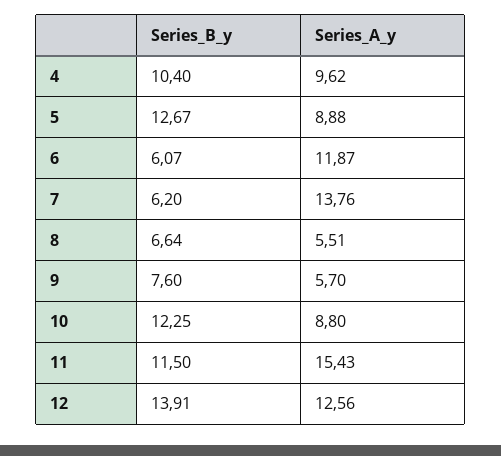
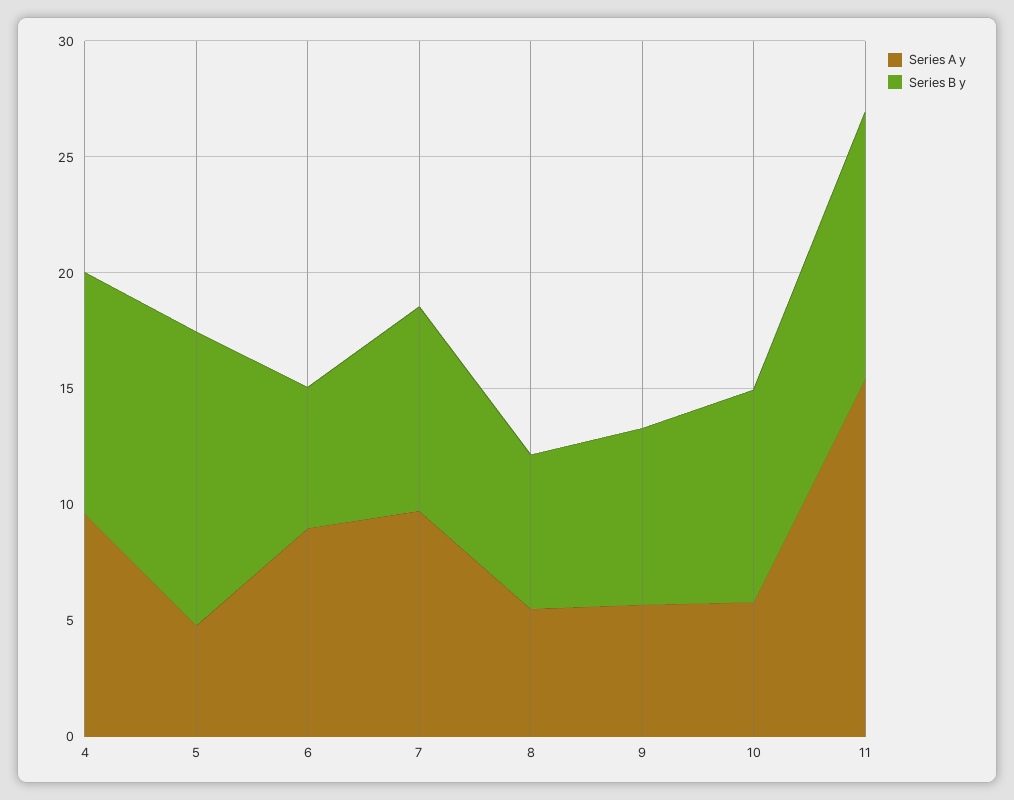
Series_A_y, 5: 8.88 -> 5
Series_A_y, 6: 11.87 -> 9
Series_B_y, 7: 6.2 -> 9
Series_A_y, 7: 13.76 -> 10
Series_B_y, 10: 12.25 -> 9
Series_A_y, 10: 8.8 -> 6
Series_B_y, 12: 13.91 -> none
Series_A_y, 12: 12.56 -> none

